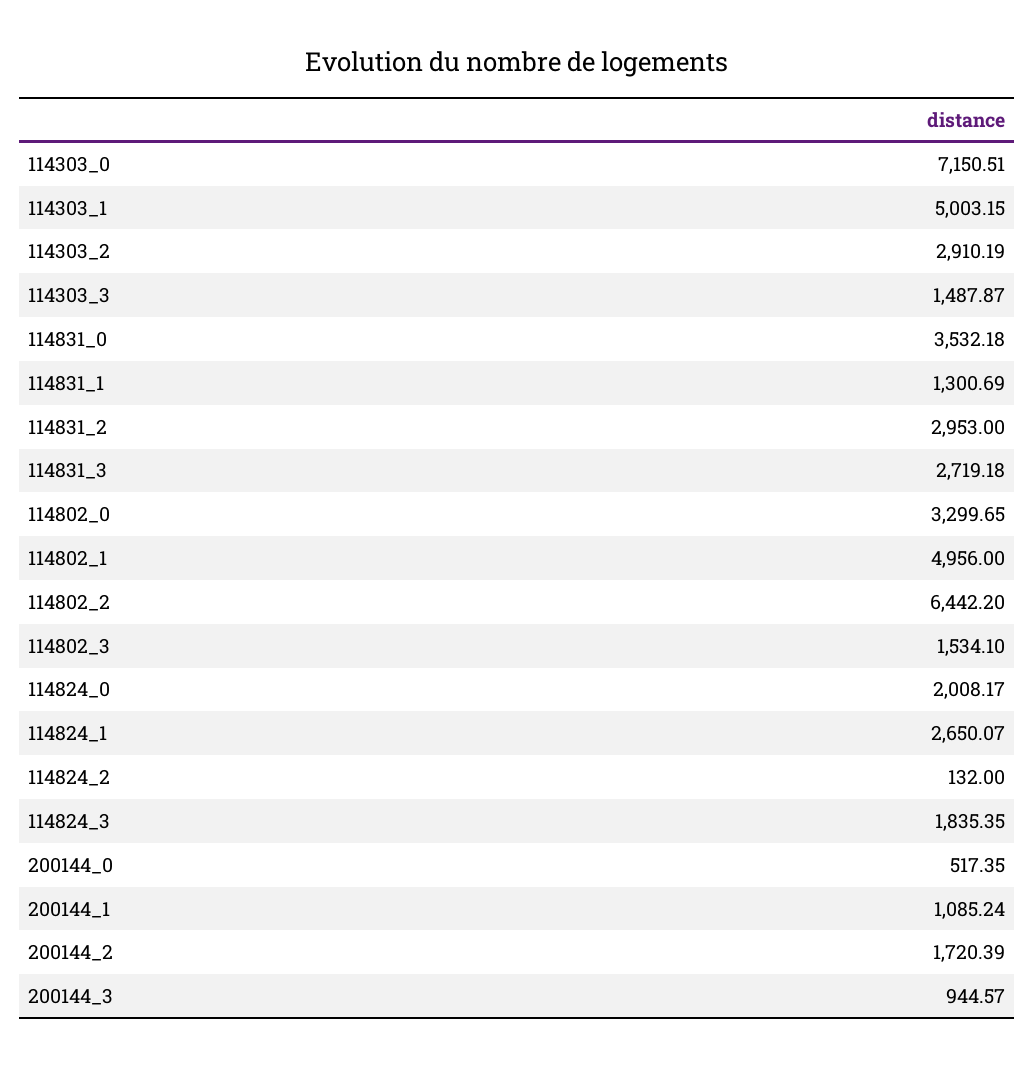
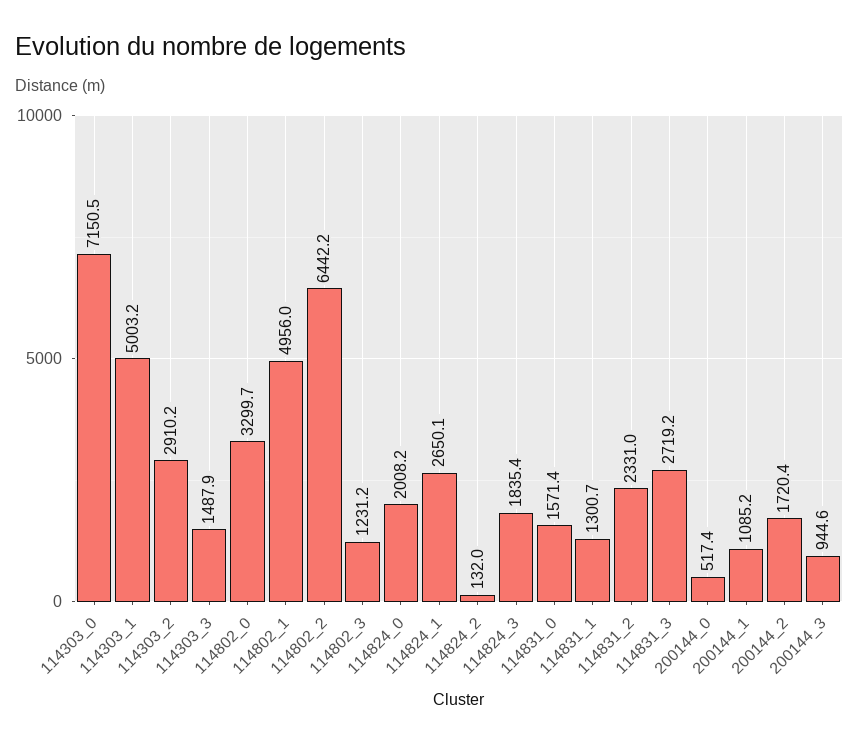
114831_0: 3532.18 -> 1571.4
114831_2: 2953 -> 2331
114802_3: 1534.1 -> 1231.2

